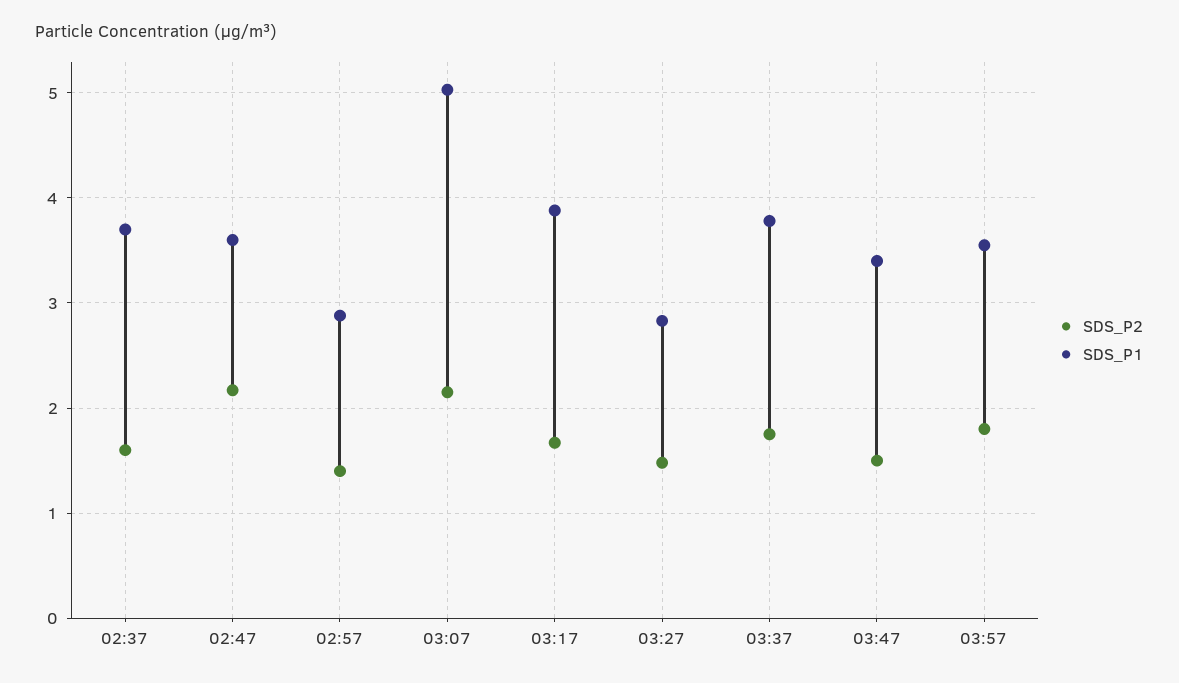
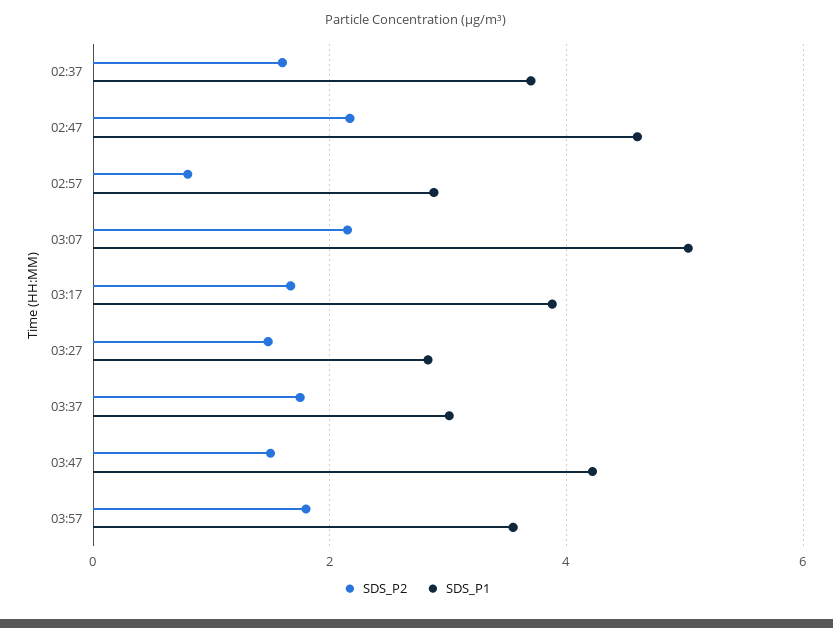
SDS_P1, 02:47: 3.6 -> 4.6
SDS_P2, 02:57: 1.4 -> 0.8
SDS_P1, 03:37: 3.8 -> 3
SDS_P1, 03:47: 3.4 -> 4.2

